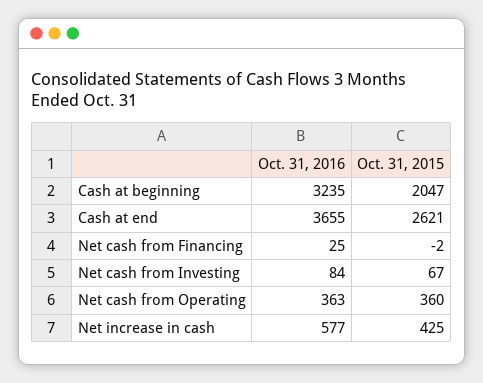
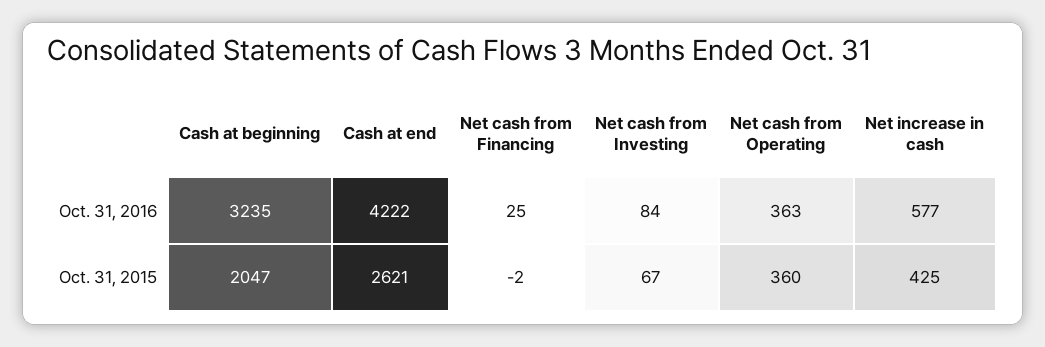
Oct. 31, 2016, Cash at end: 3655 -> 4222

